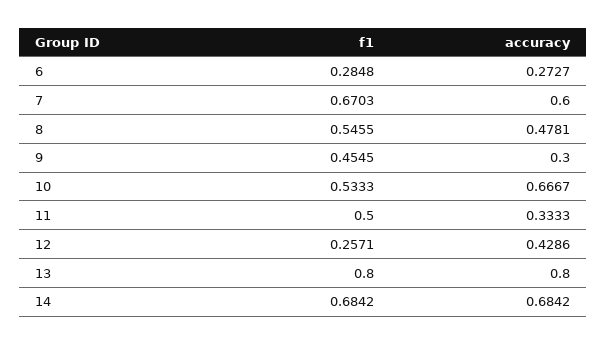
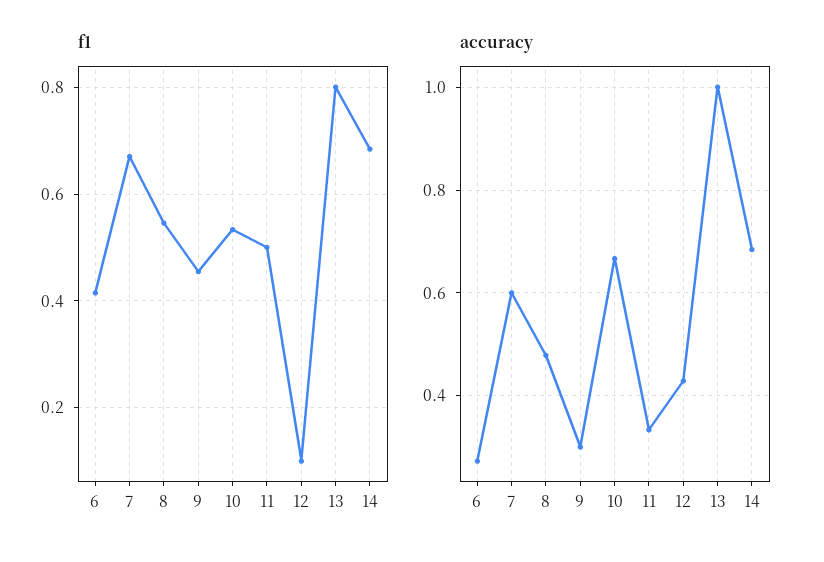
f1, 6: 0.2848 -> 0.42
f1, 12: 0.2571 -> 0.1
accuracy, 13: 0.8 -> 1

